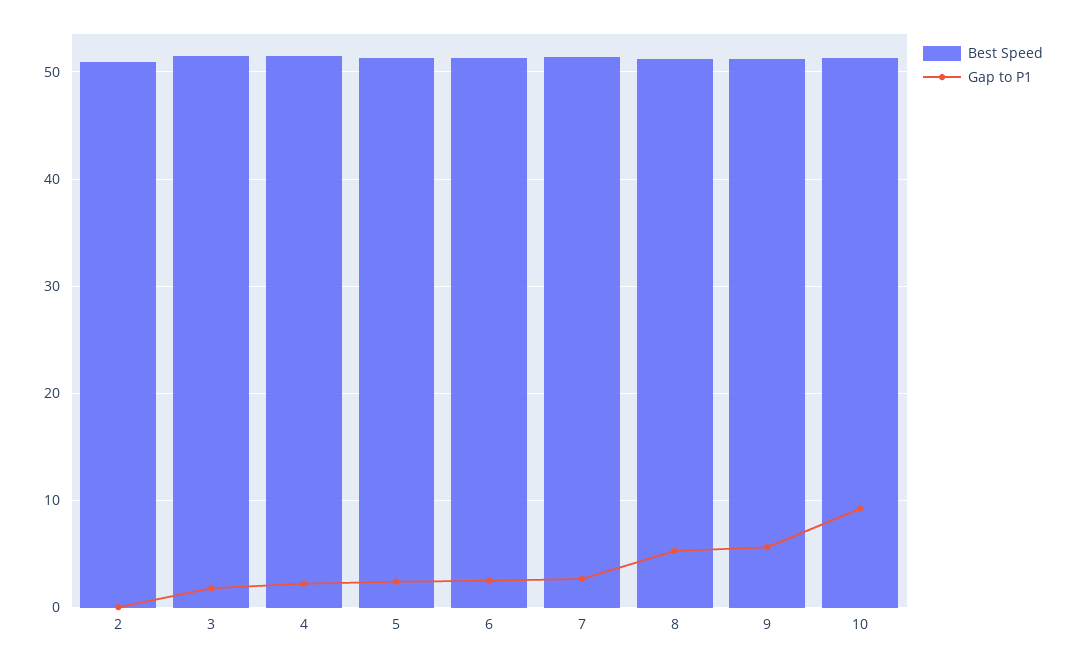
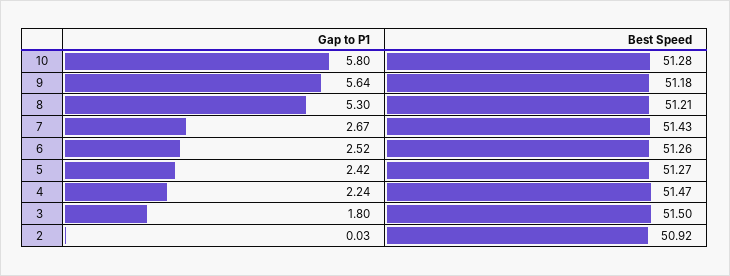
Gap to P1, 10: 9 -> 5.8

